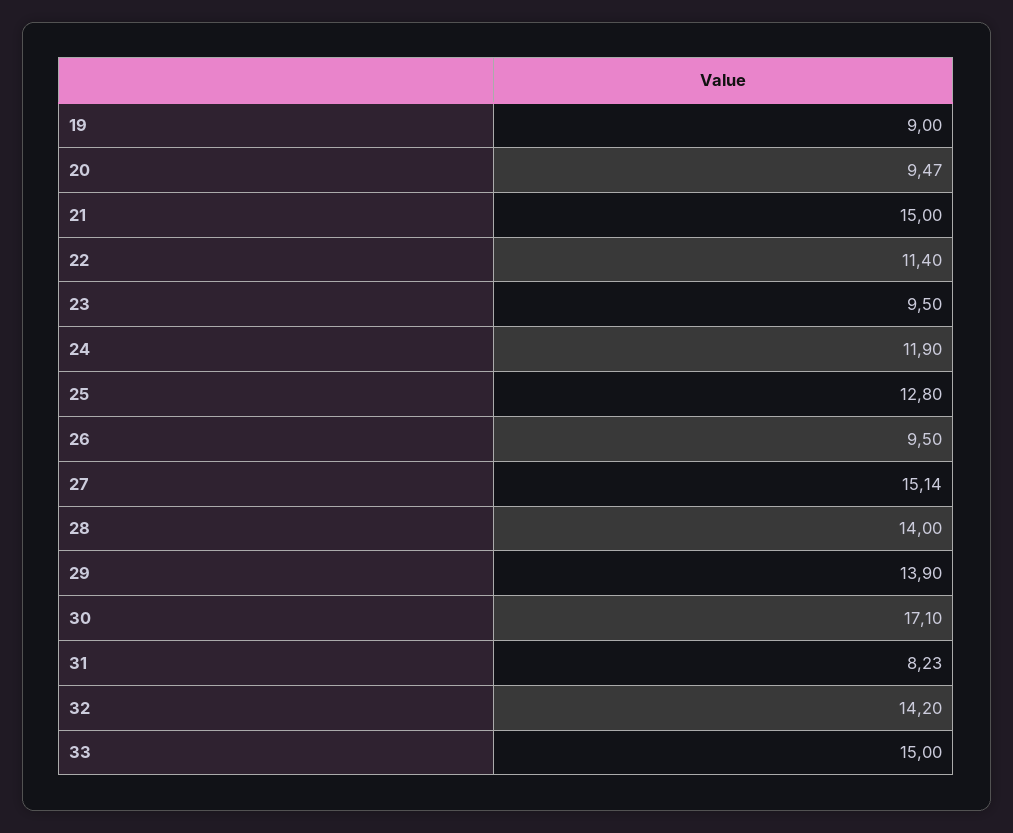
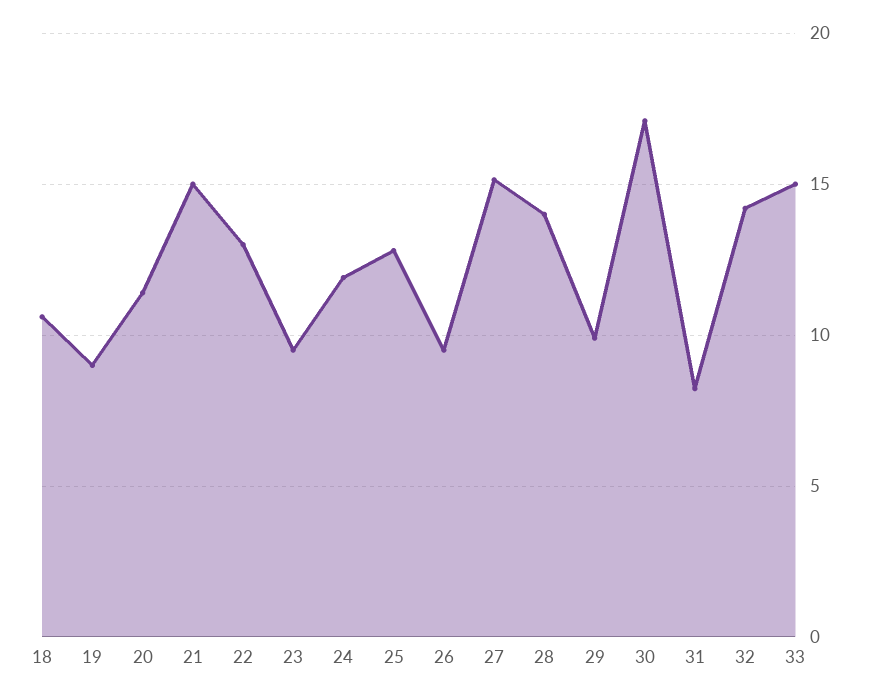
20: 9.47 -> 11.5
22: 11.4 -> 13
29: 13.9 -> 10
18: none -> 10.5

